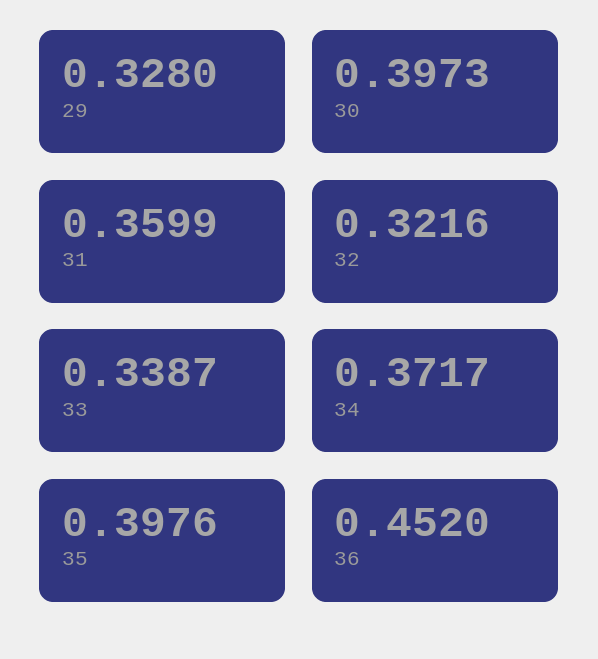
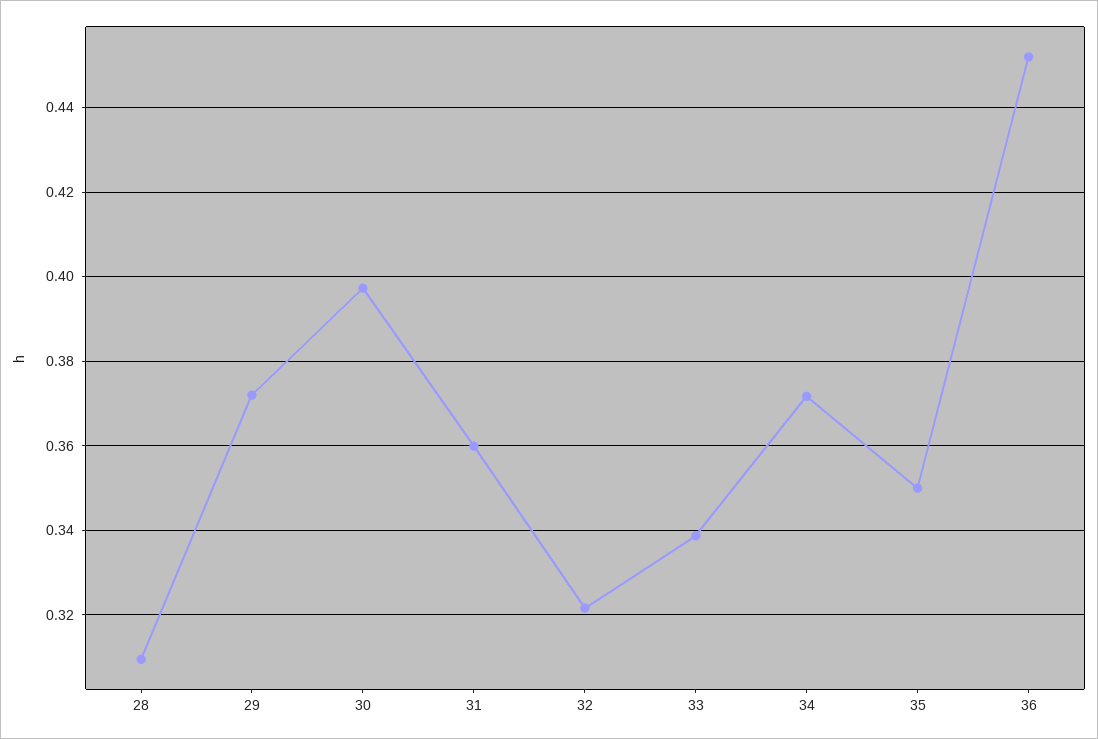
29: 0.328 -> 0.372
35: 0.3976 -> 0.35
28: none -> 0.31

